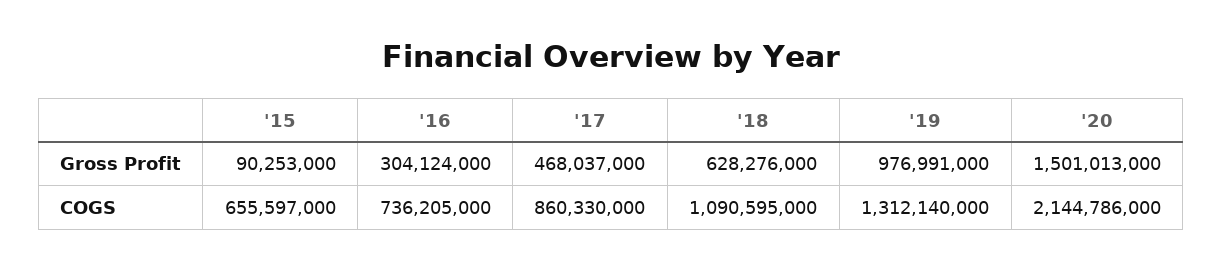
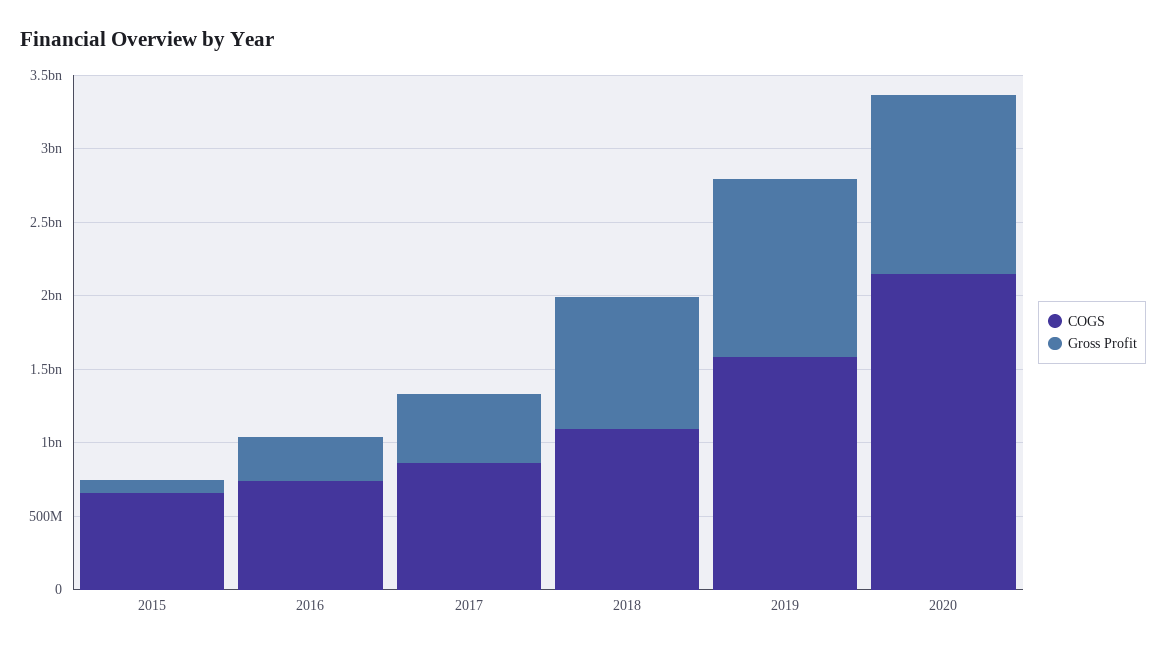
Gross Profit, '18: 628276000 -> 900000000
Gross Profit, '19: 976991000 -> 1200000000
Gross Profit, '20: 1501013000 -> 1200000000
COGS, '19: 1312140000 -> 1600000000

